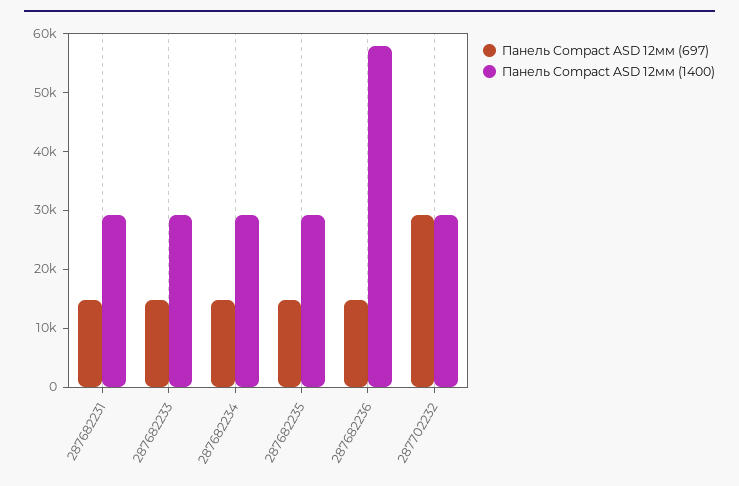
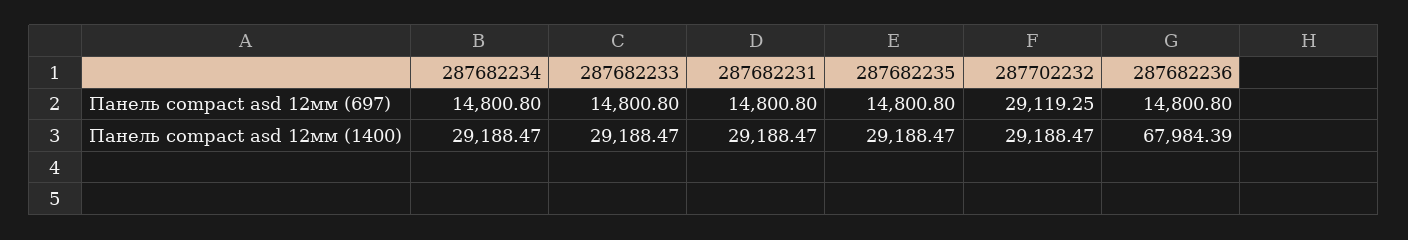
Панель Compact ASD 12мм (1400), 287682236: 58000 -> 67984.39

